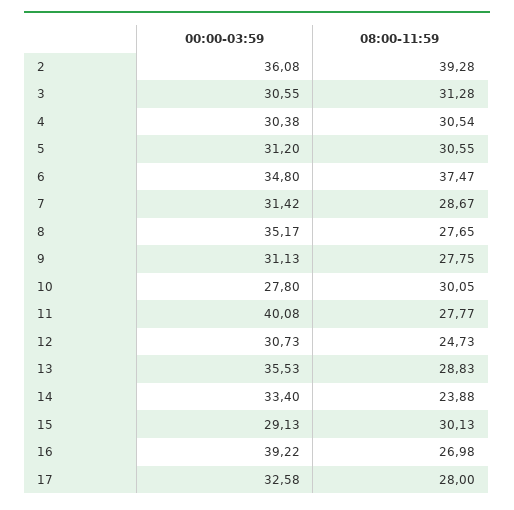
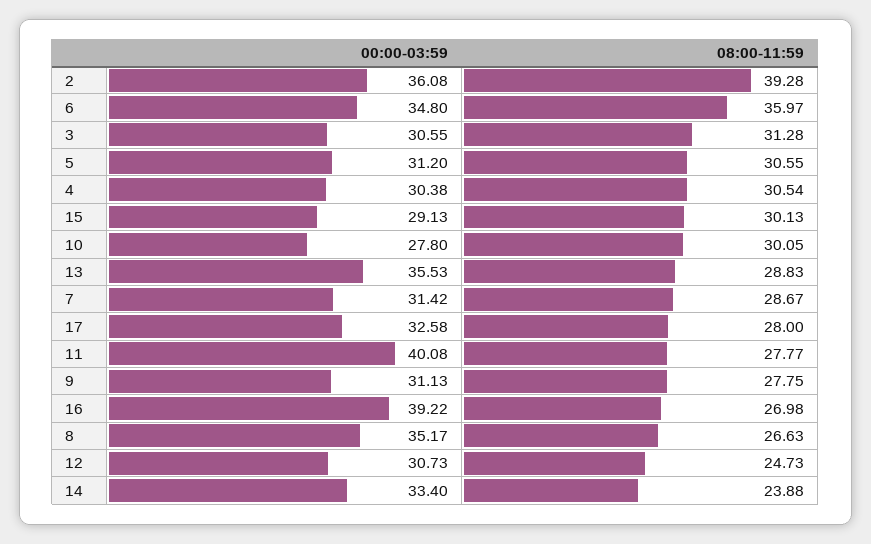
08:00-11:59, 6: 37.47 -> 35.97
08:00-11:59, 8: 27.65 -> 26.63

